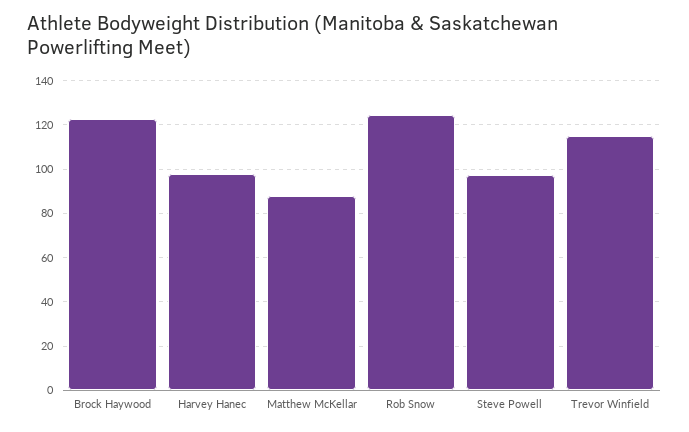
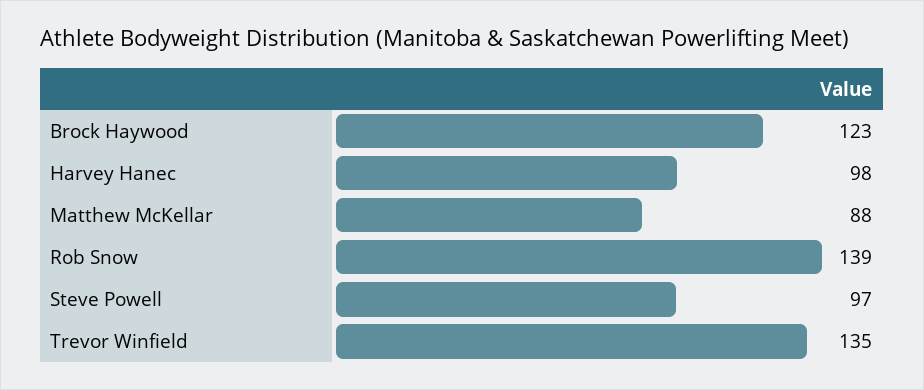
Rob Snow: 125 -> 139
Trevor Winfield: 115 -> 135

